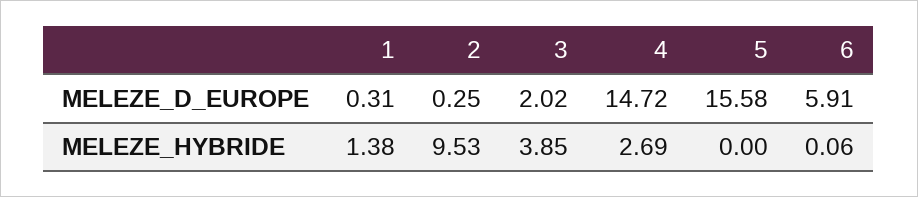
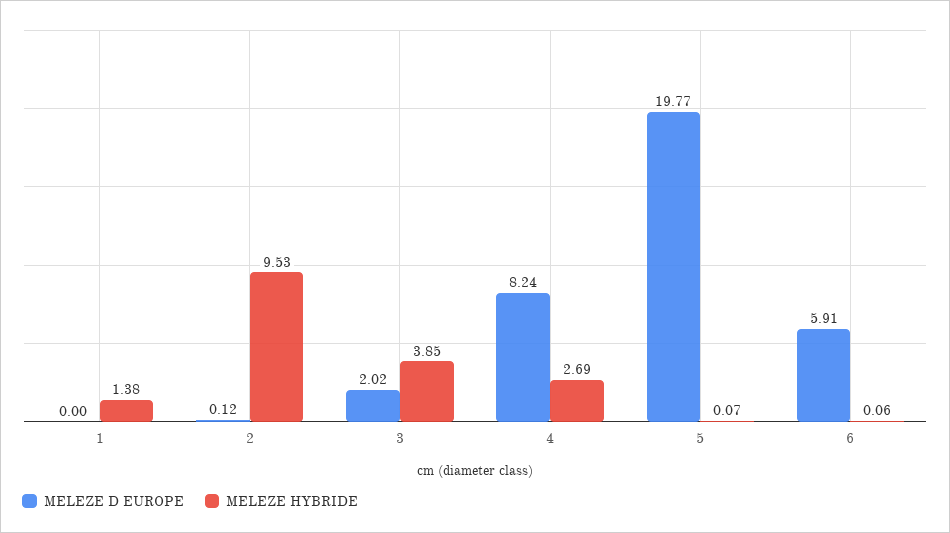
MELEZE_D_EUROPE, 1: 0.31 -> 0
MELEZE_D_EUROPE, 2: 0.25 -> 0.12
MELEZE_D_EUROPE, 4: 14.72 -> 8.24
MELEZE_D_EUROPE, 5: 15.58 -> 19.77
MELEZE_HYBRIDE, 5: 0 -> 0.07

